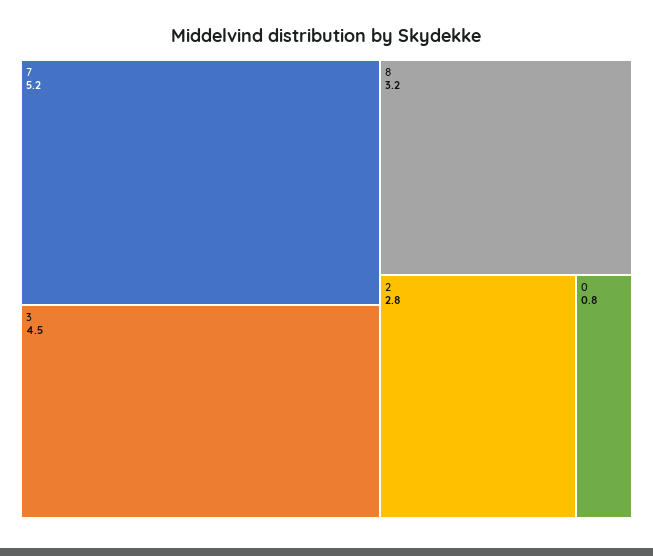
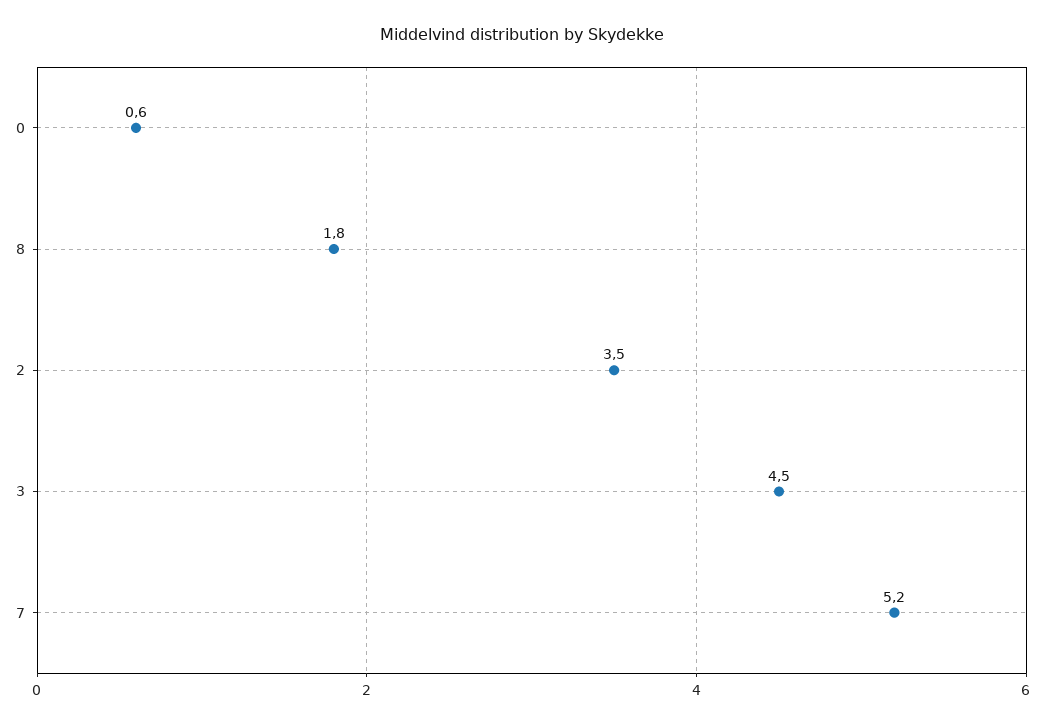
8: 3.2 -> 1.8
2: 2.8 -> 3.5
0: 0.8 -> 0.6

